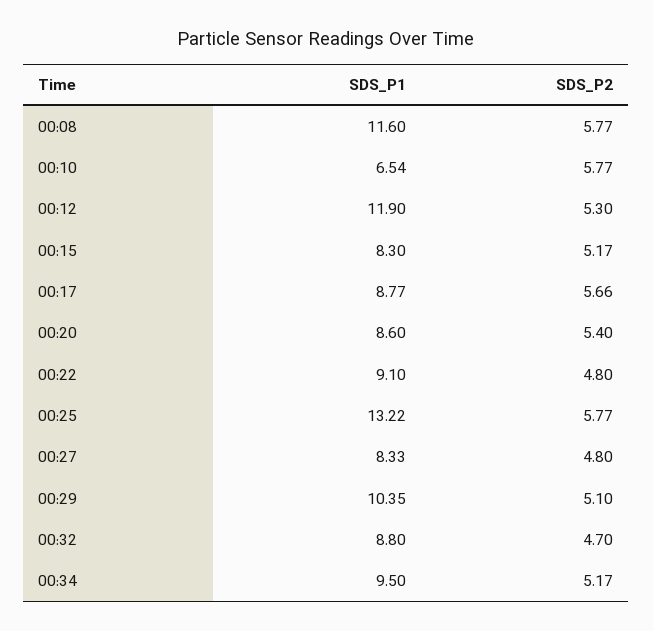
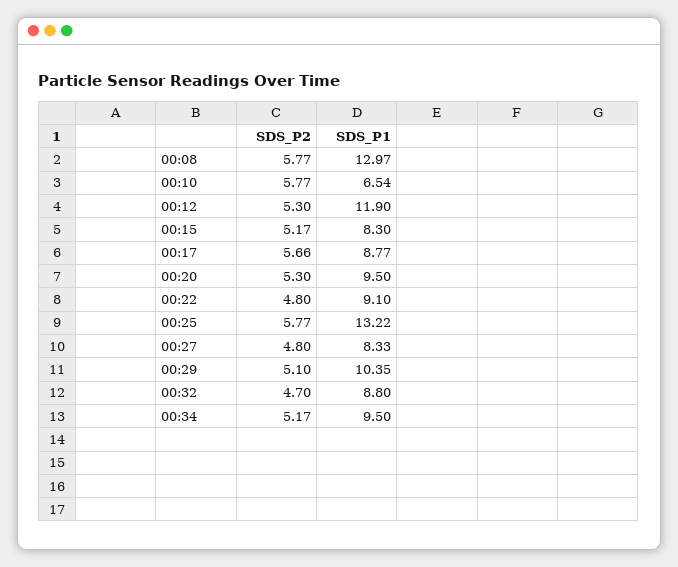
SDS_P1, 00:08: 11.6 -> 12.97
SDS_P1, 00:20: 8.6 -> 9.5
SDS_P2, 00:20: 5.4 -> 5.3

